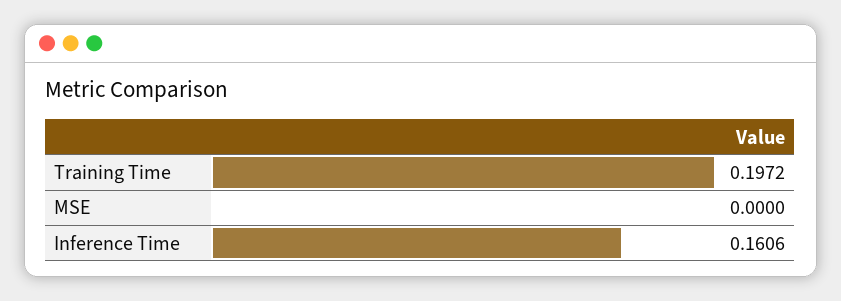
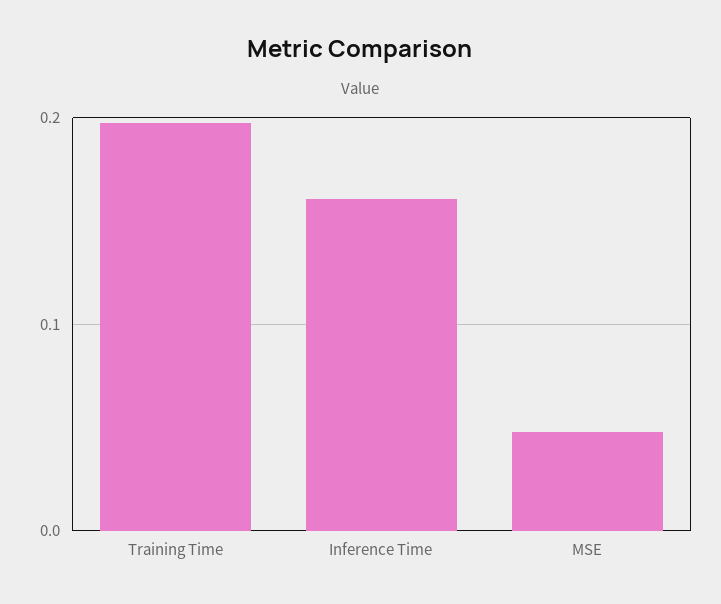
MSE: 0 -> 0.05

